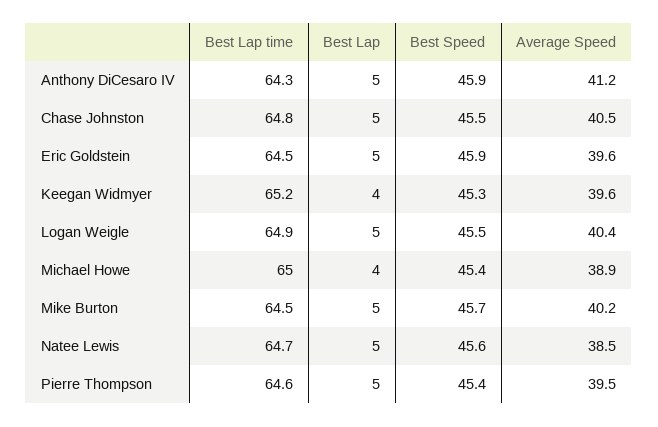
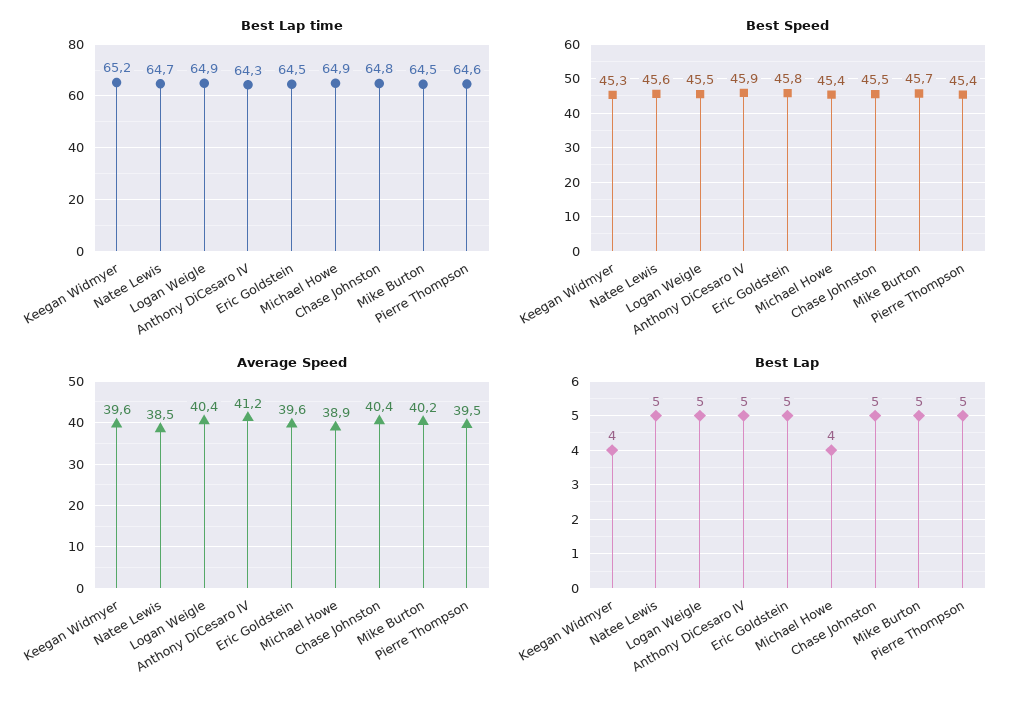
Average Speed, Chase Johnston: 40.5 -> 40.4
Best Speed, Eric Goldstein: 45.9 -> 45.8
Best Lap time, Michael Howe: 65 -> 64.9

